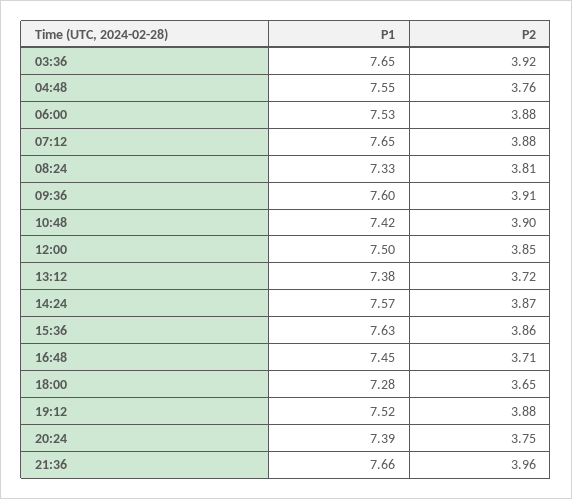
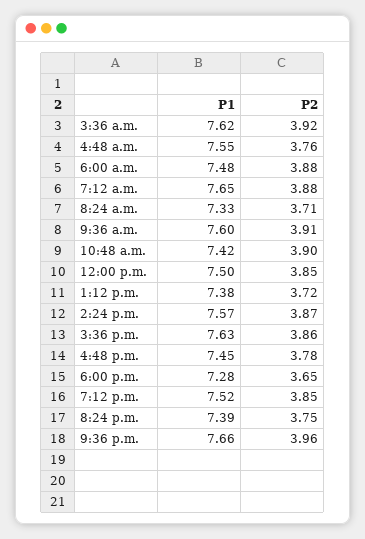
P1, 03:36: 7.65 -> 7.62
P1, 06:00: 7.53 -> 7.48
P2, 08:24: 3.81 -> 3.71
P2, 16:48: 3.71 -> 3.78
P2, 19:12: 3.88 -> 3.85

